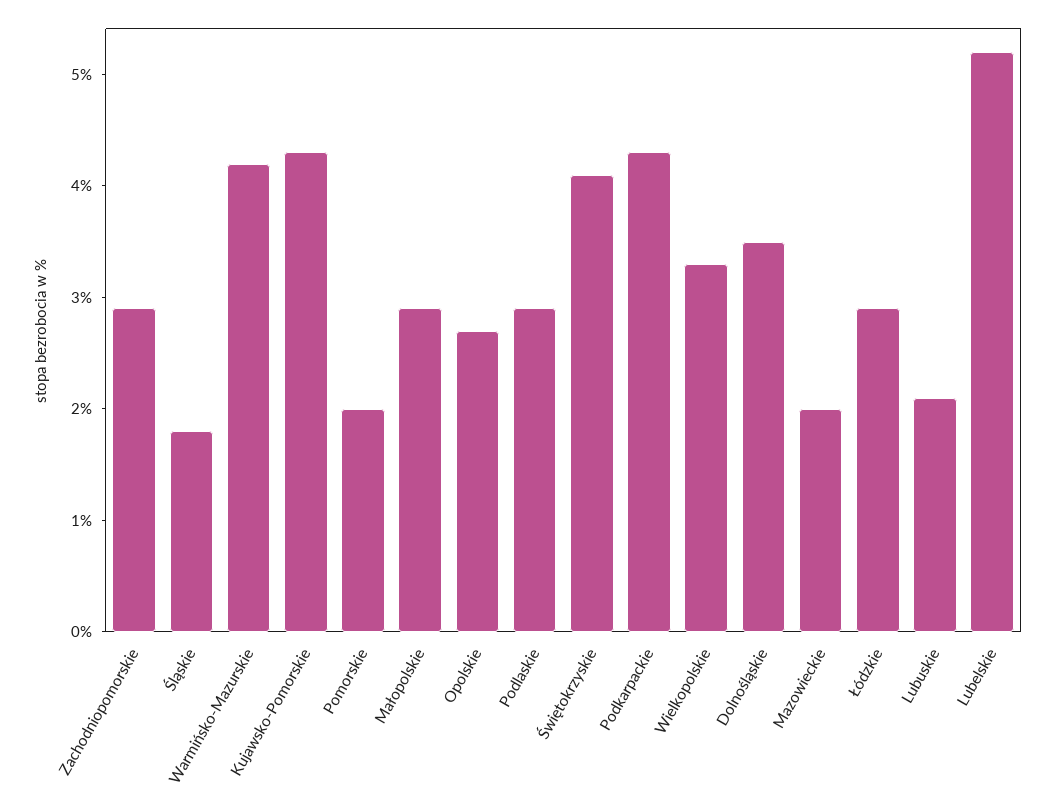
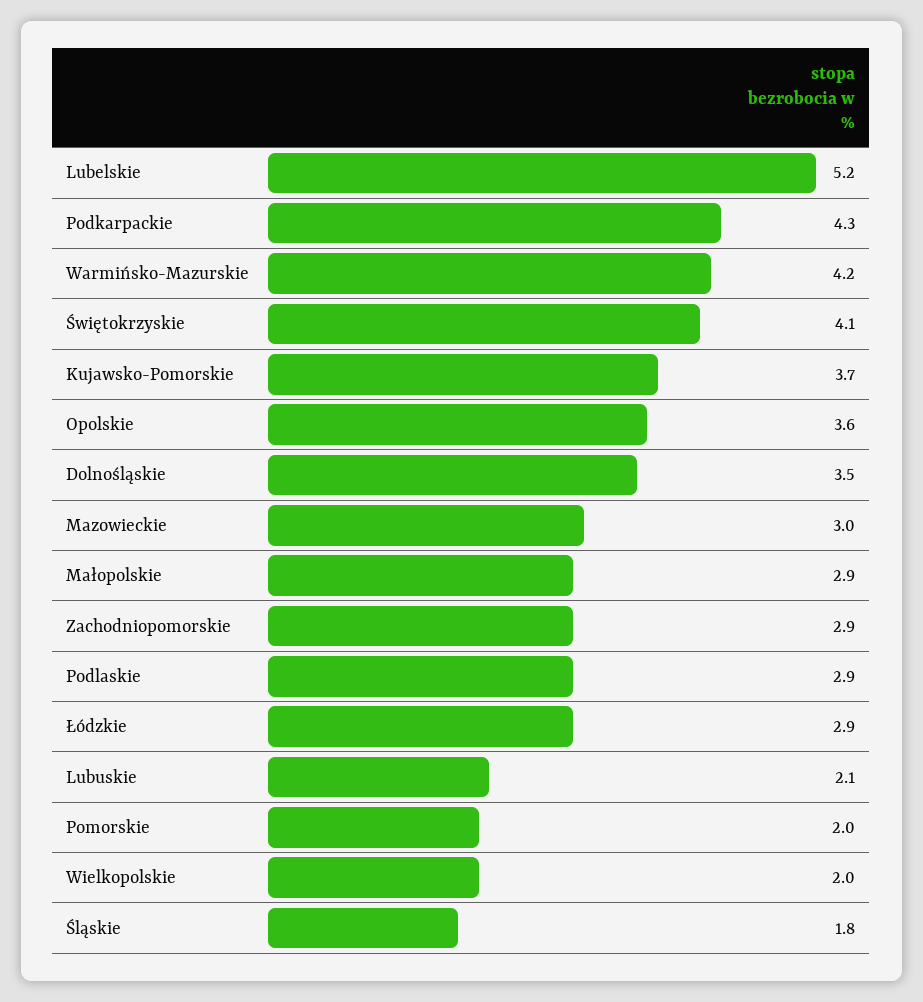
Kujawsko-Pomorskie: 4.3 -> 3.7
Opolskie: 2.7 -> 3.6
Wielkopolskie: 3.3 -> 2
Mazowieckie: 2 -> 3

